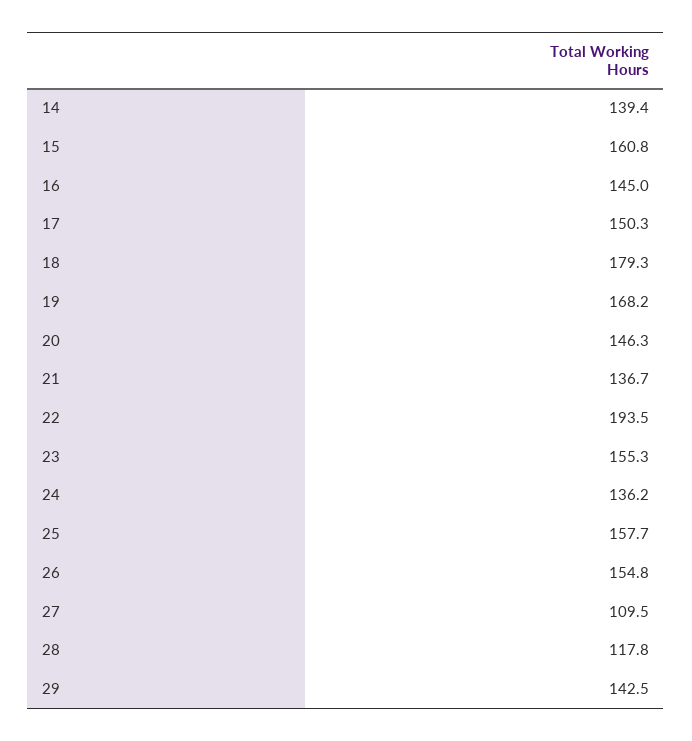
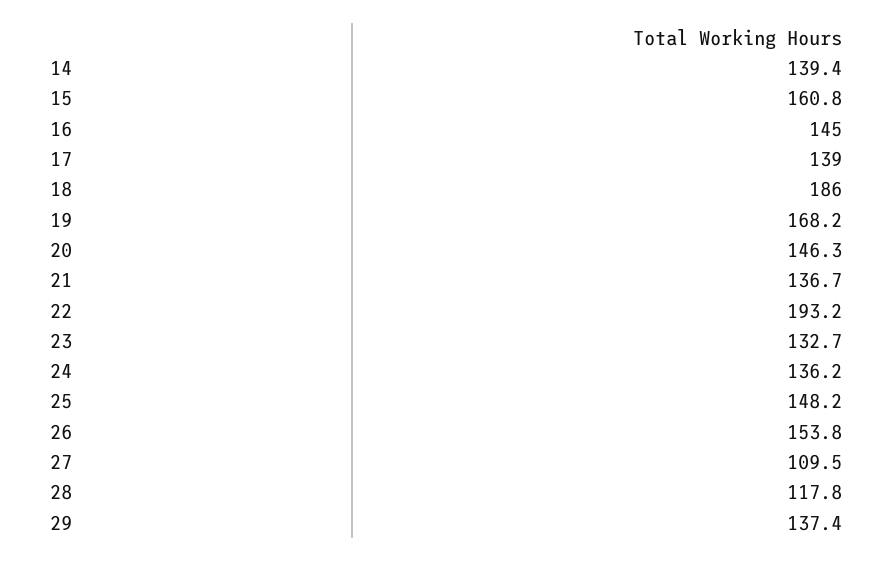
17: 150.3 -> 139
18: 179.3 -> 186
22: 193.5 -> 193.2
23: 155.3 -> 132.7
25: 157.7 -> 148.2
26: 154.8 -> 153.8
29: 142.5 -> 137.4

